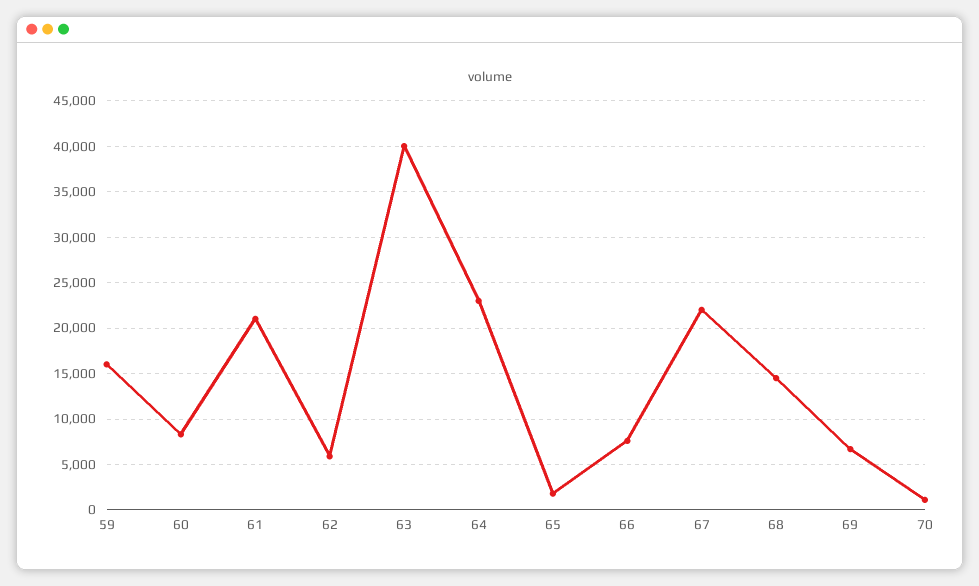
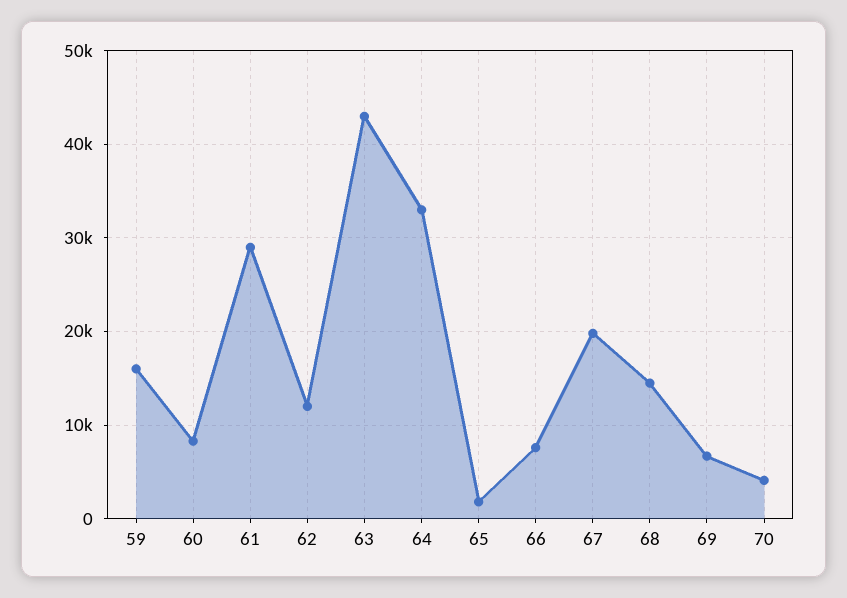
61: 21000 -> 29000
62: 6000 -> 12000
63: 40000 -> 43000
64: 23000 -> 33000
67: 22000 -> 20000
70: 1000 -> 4000

